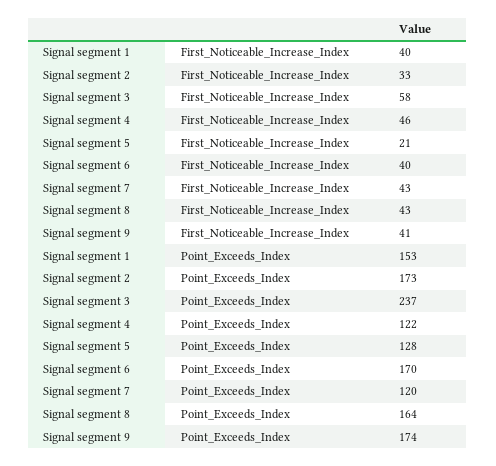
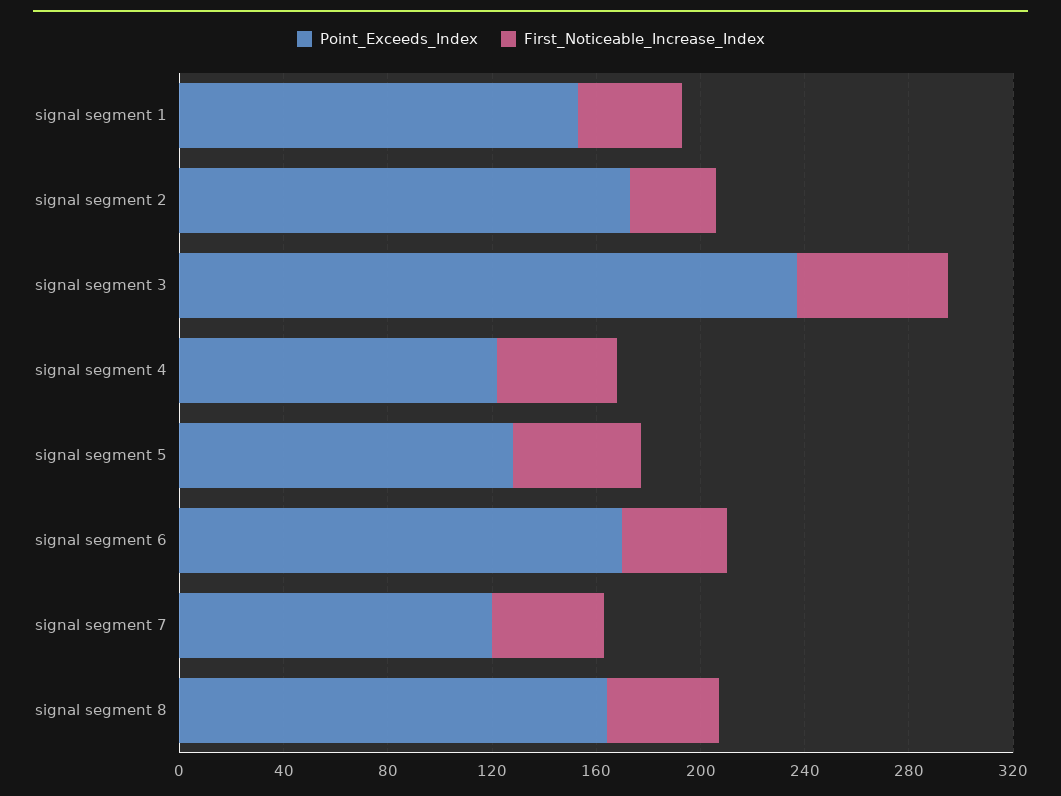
First_Noticeable_Increase_Index, Signal segment 5: 21 -> 50
First_Noticeable_Increase_Index, Signal segment 9: 41 -> none
Point_Exceeds_Index, Signal segment 9: 174 -> none

